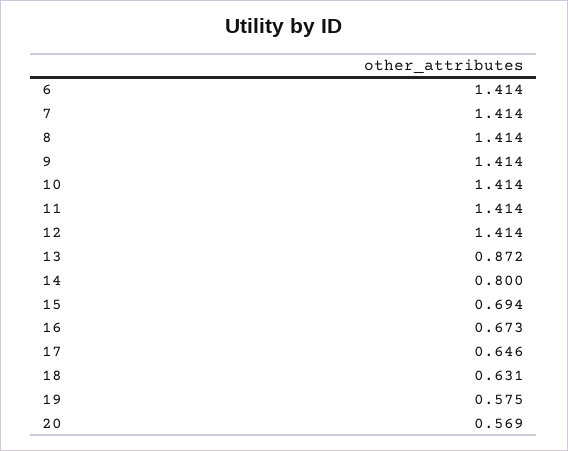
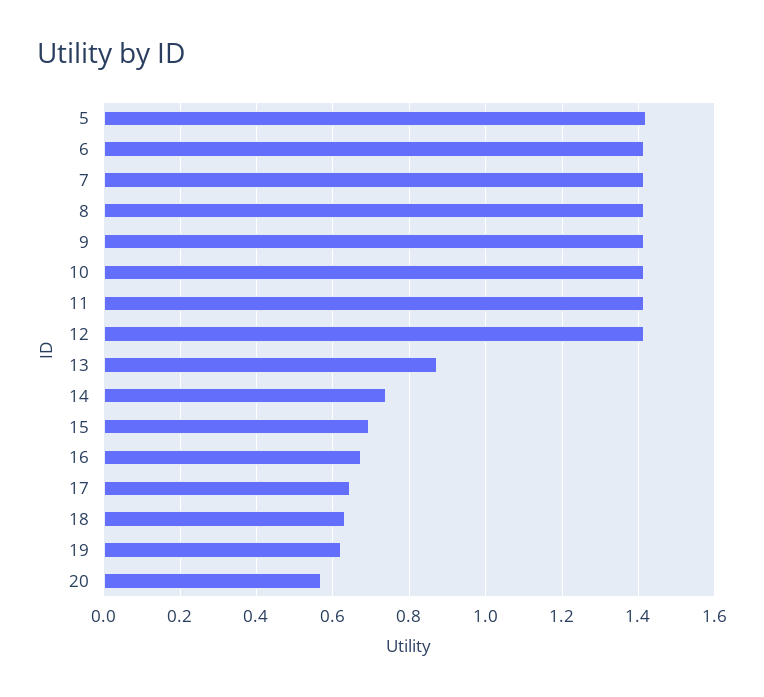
14: 0.8 -> 0.74
19: 0.575 -> 0.62
5: none -> 1.42

